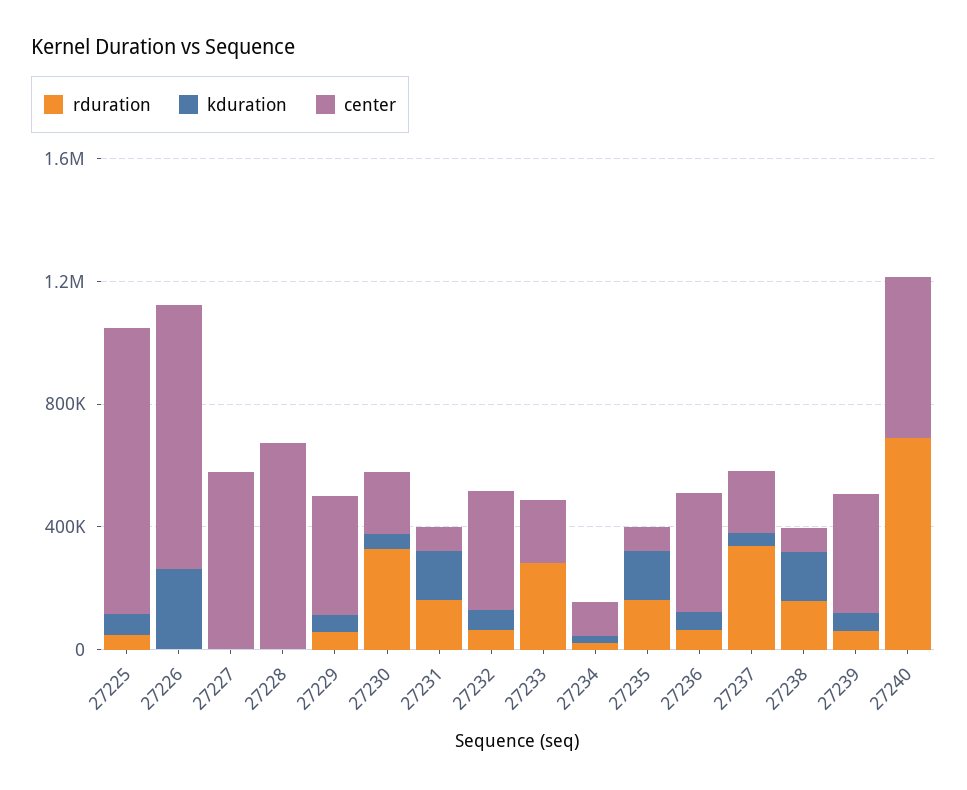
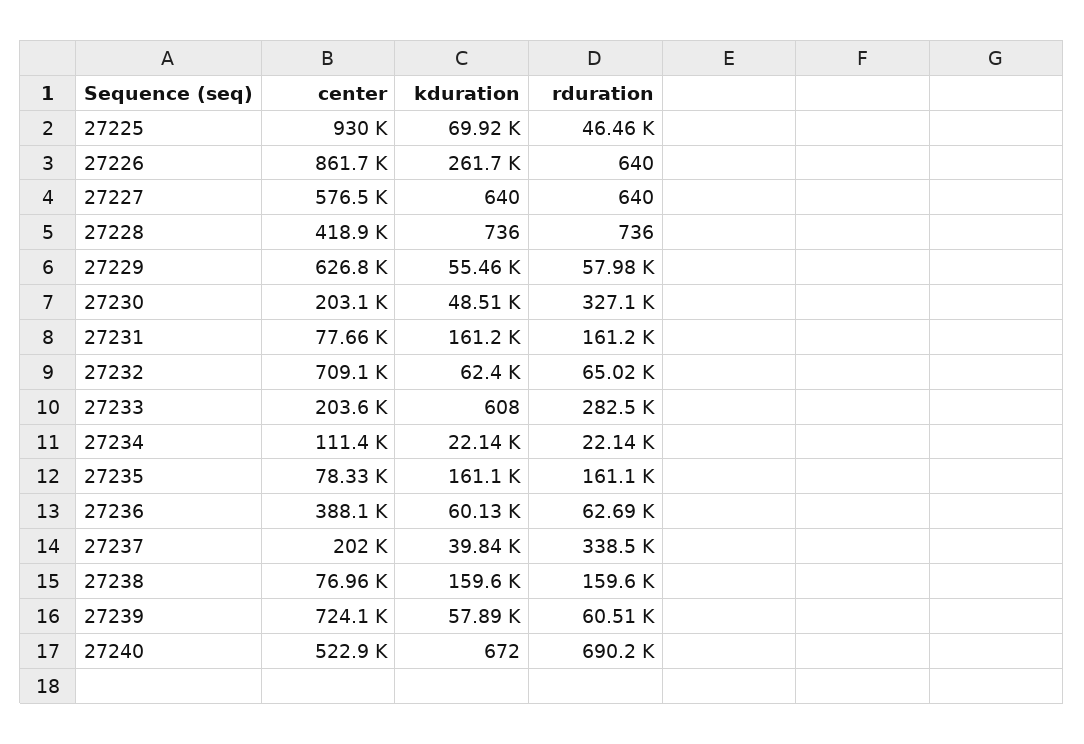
center, 27228: 700000 -> 418900
center, 27229: 400000 -> 626800
center, 27232: 400000 -> 709100
center, 27239: 400000 -> 724100

